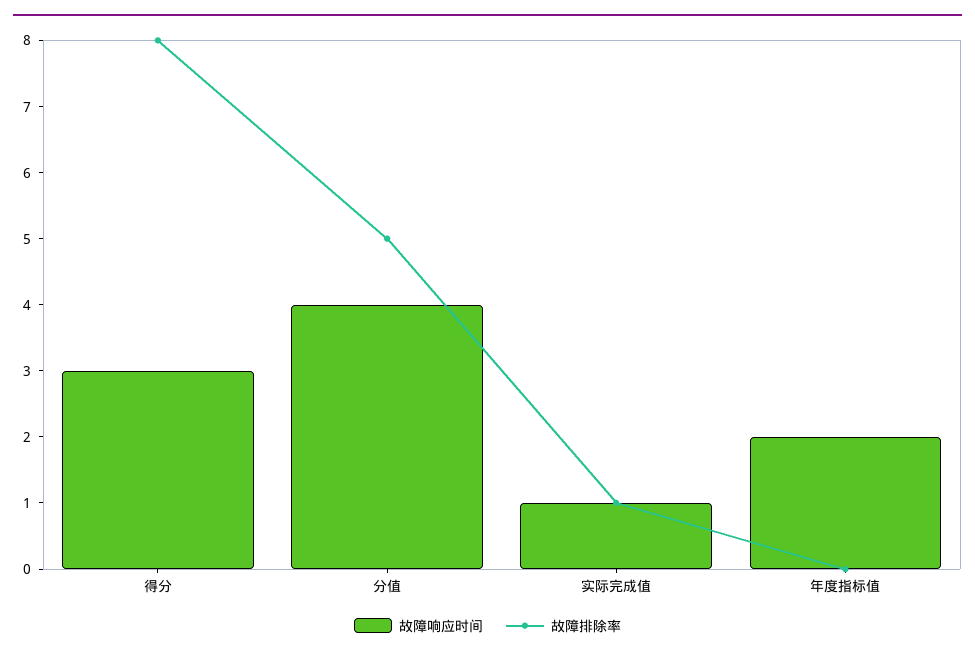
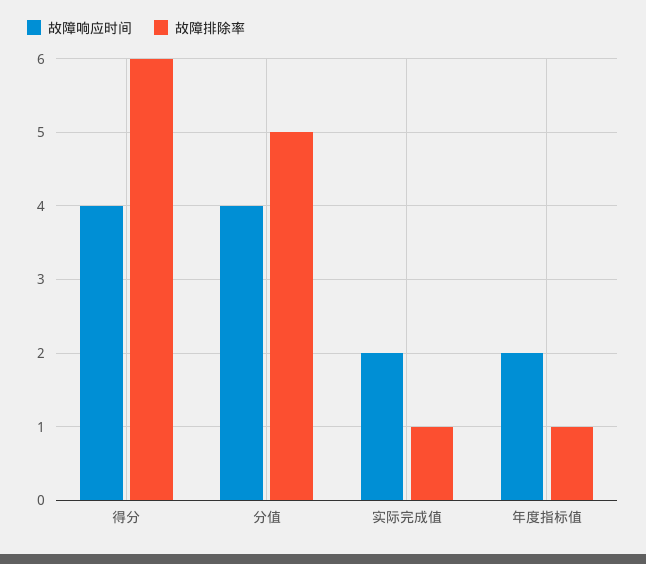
故障响应时间, 得分: 3 -> 4
故障排除率, 得分: 8 -> 6
故障响应时间, 实际完成值: 1 -> 2
故障排除率, 年度指标值: 0 -> 1

